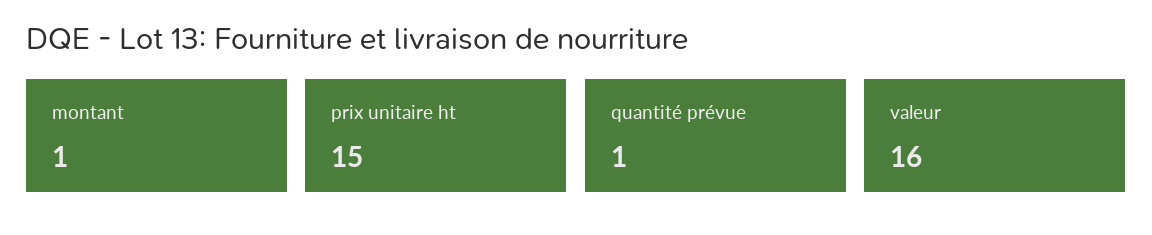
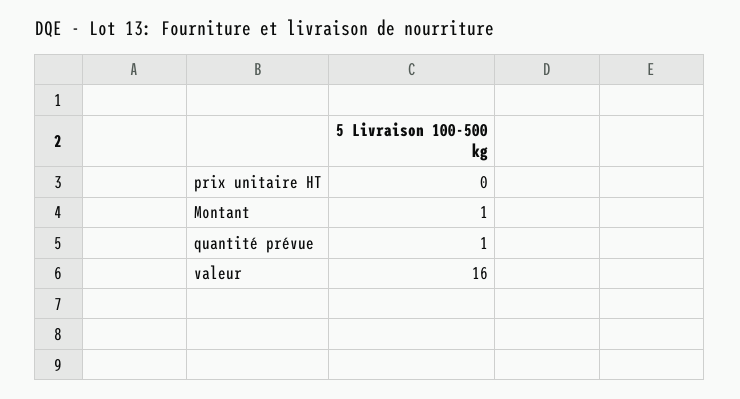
prix unitaire ht: 15 -> 0

